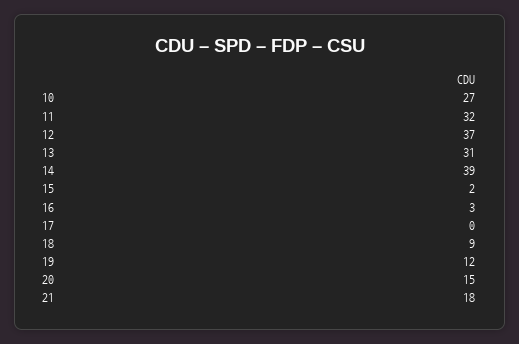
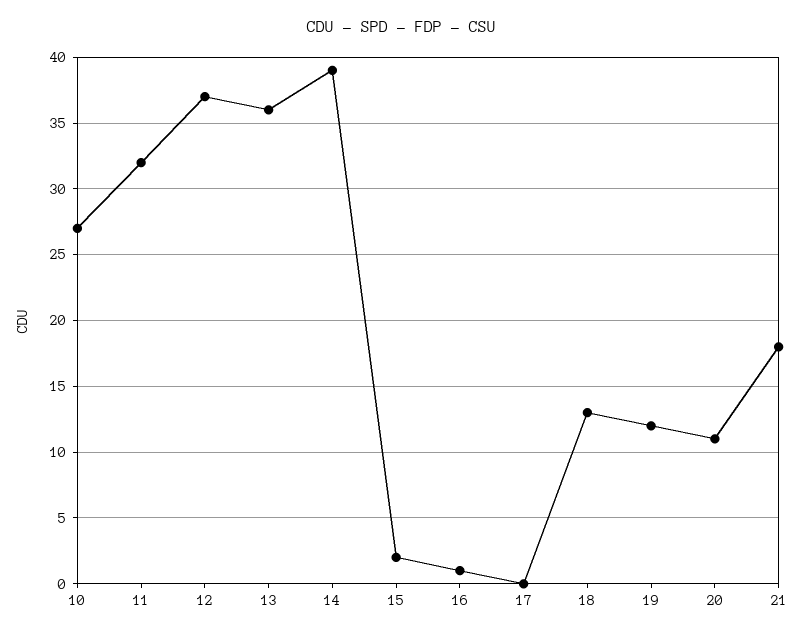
13: 31 -> 36
16: 3 -> 1
18: 9 -> 13
20: 15 -> 11

